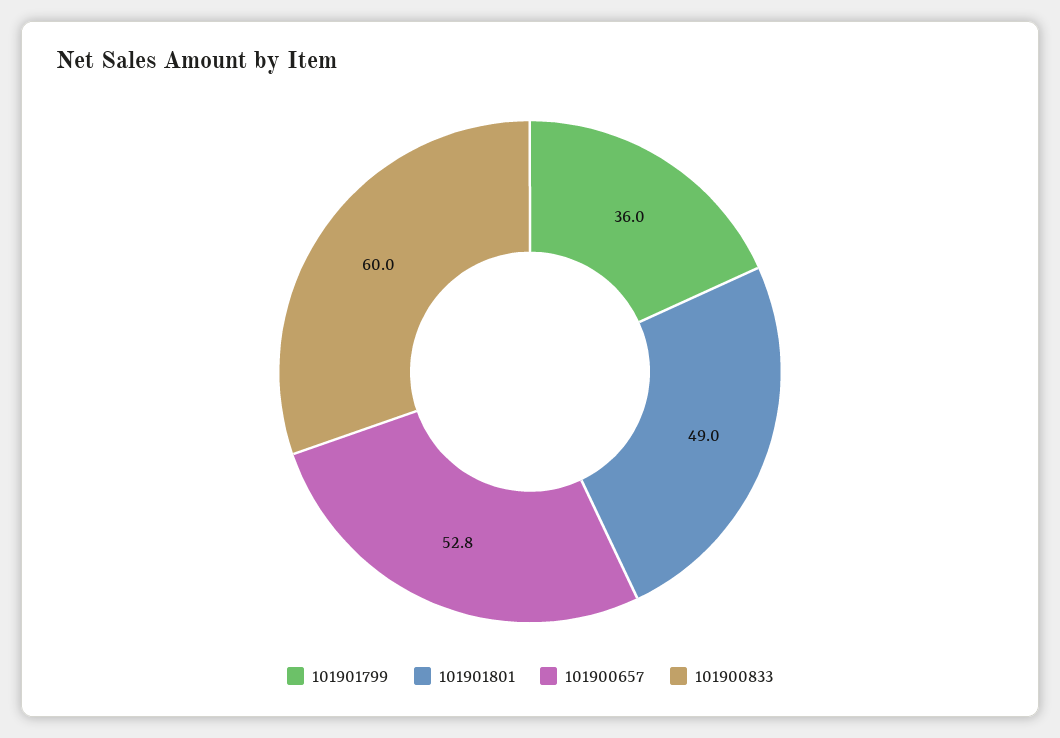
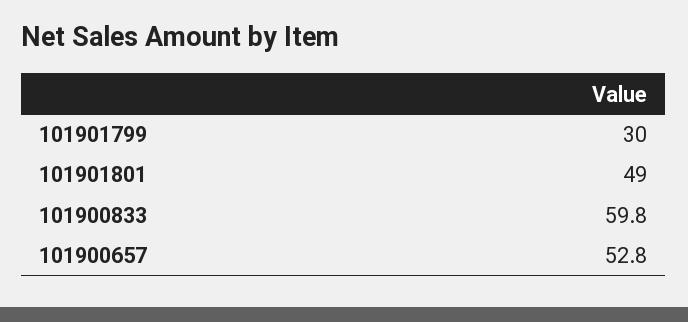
101901799: 36 -> 30
101900833: 60 -> 59.8

